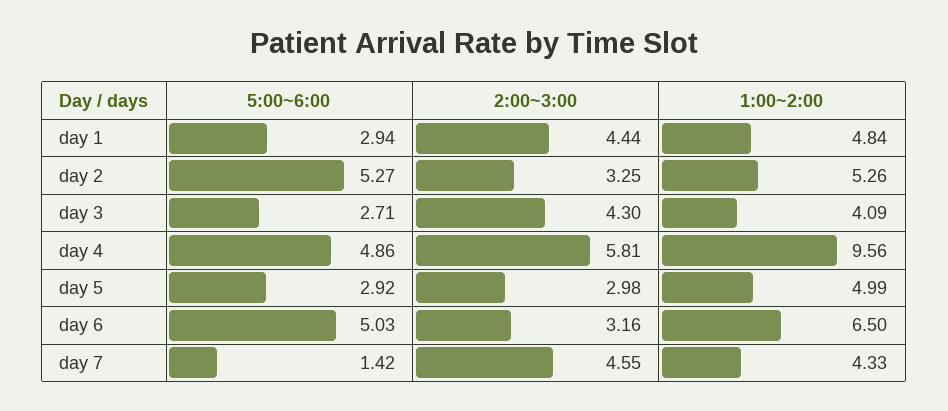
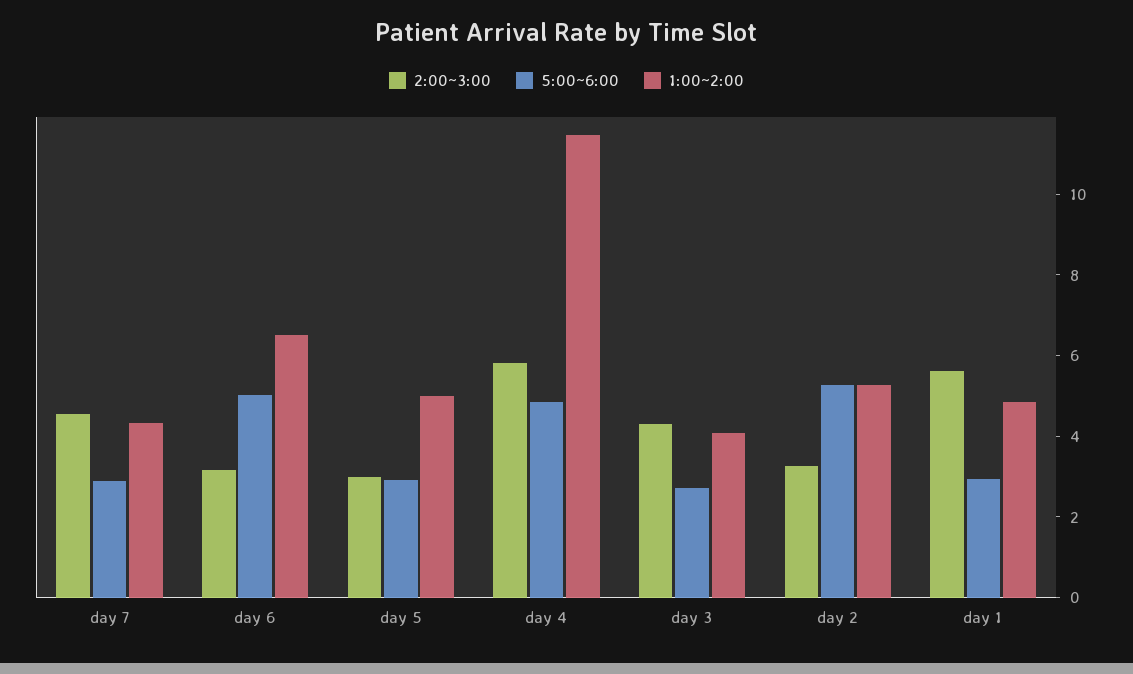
2:00~3:00, day 1: 4.44 -> 5.5
1:00~2:00, day 4: 9.56 -> 11.5
5:00~6:00, day 7: 1.42 -> 3

